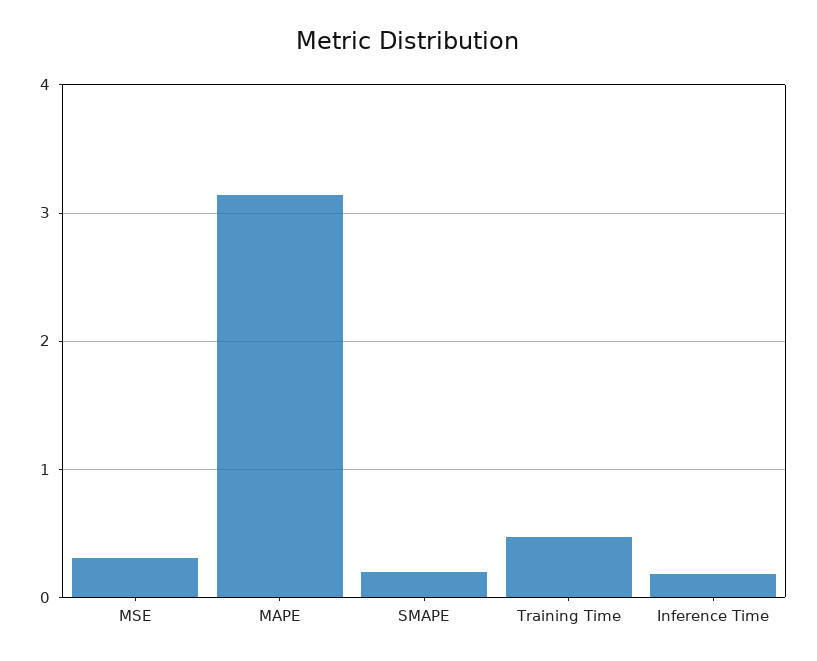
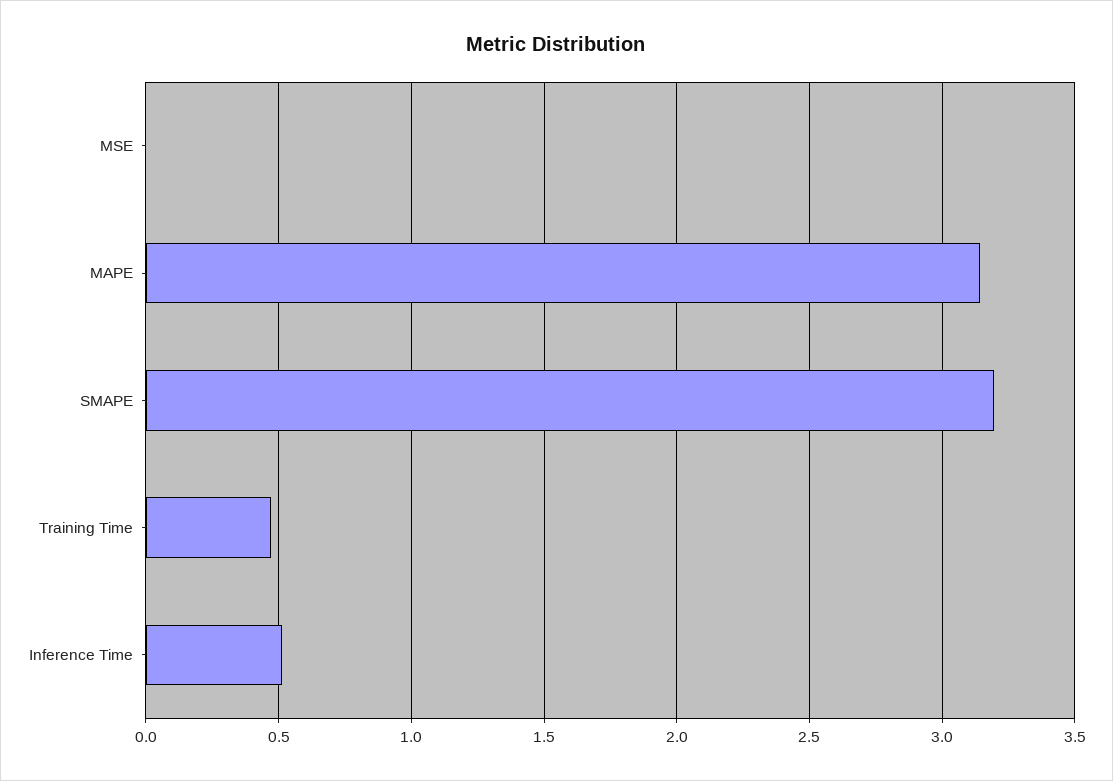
MSE: 0.3 -> 0
SMAPE: 0.2 -> 3.2
Inference Time: 0.2 -> 0.5

